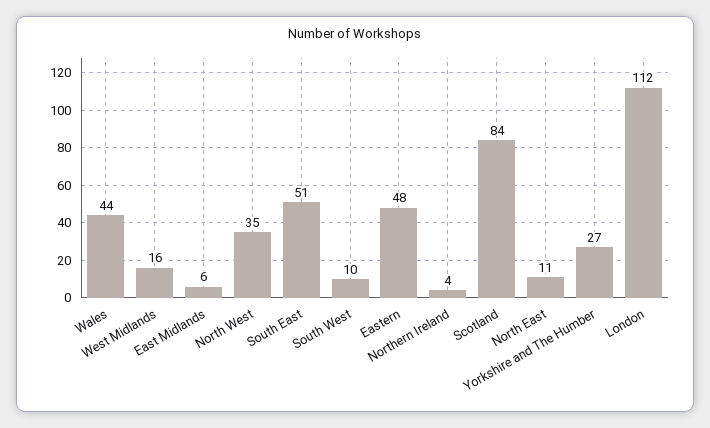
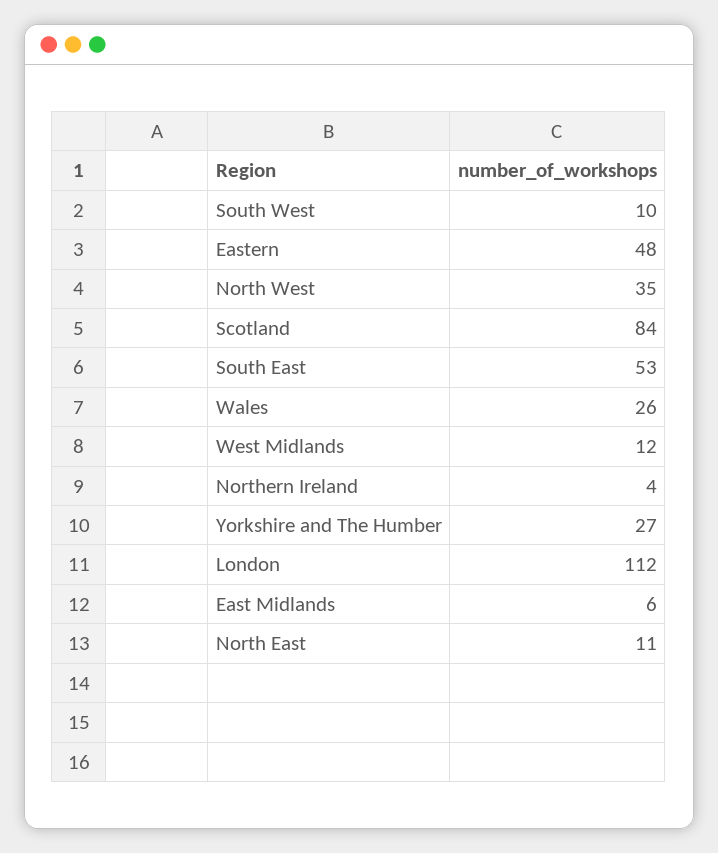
Wales: 44 -> 26
West Midlands: 16 -> 12
South East: 51 -> 53

